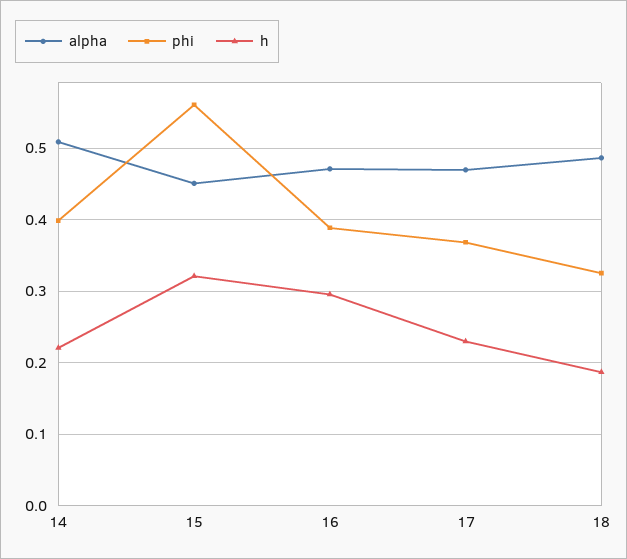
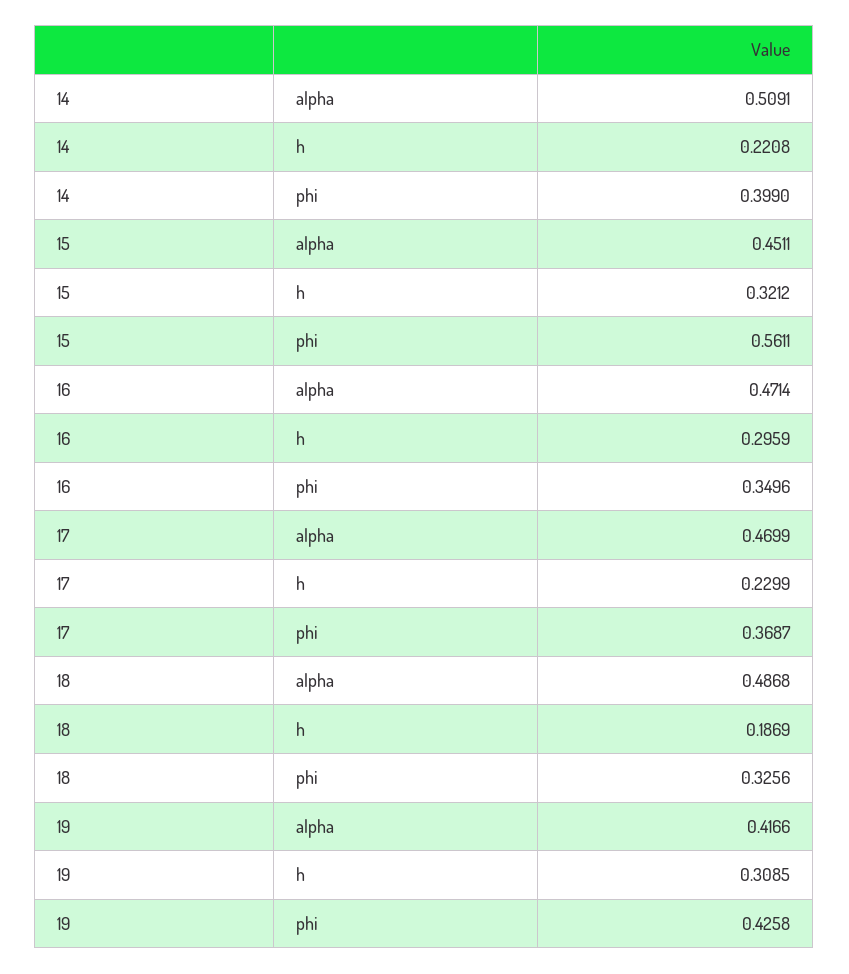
phi, 16: 0.39 -> 0.3496
alpha, 19: none -> 0.4166
h, 19: none -> 0.3085
phi, 19: none -> 0.4258

